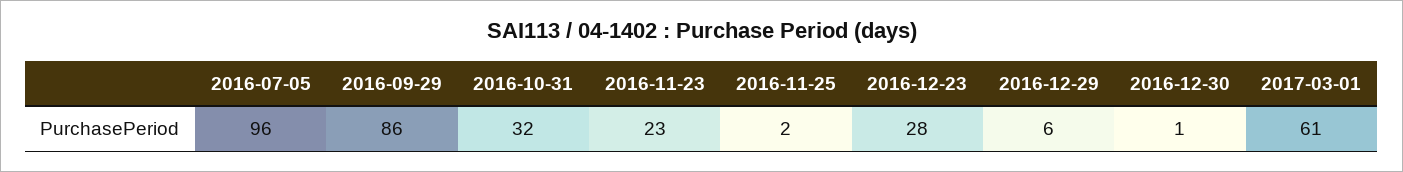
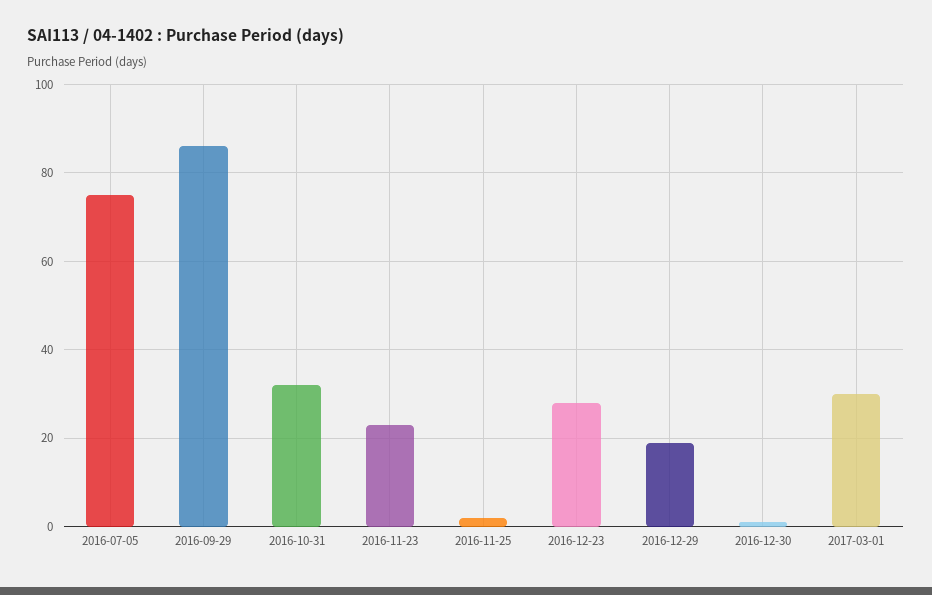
2016-07-05: 96 -> 75
2016-12-29: 6 -> 20
2017-03-01: 61 -> 30

